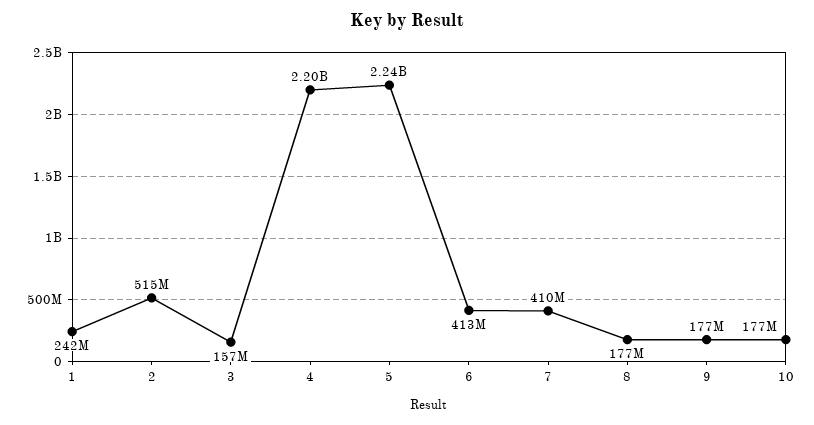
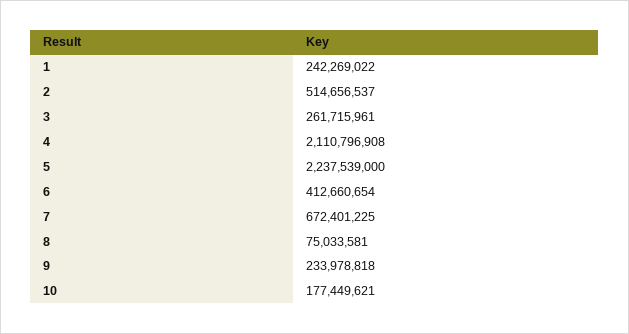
3: 157000000 -> 261715961
4: 2200000000 -> 2110796908
7: 410000000 -> 672401225
8: 177000000 -> 75033581
9: 177000000 -> 233978818

